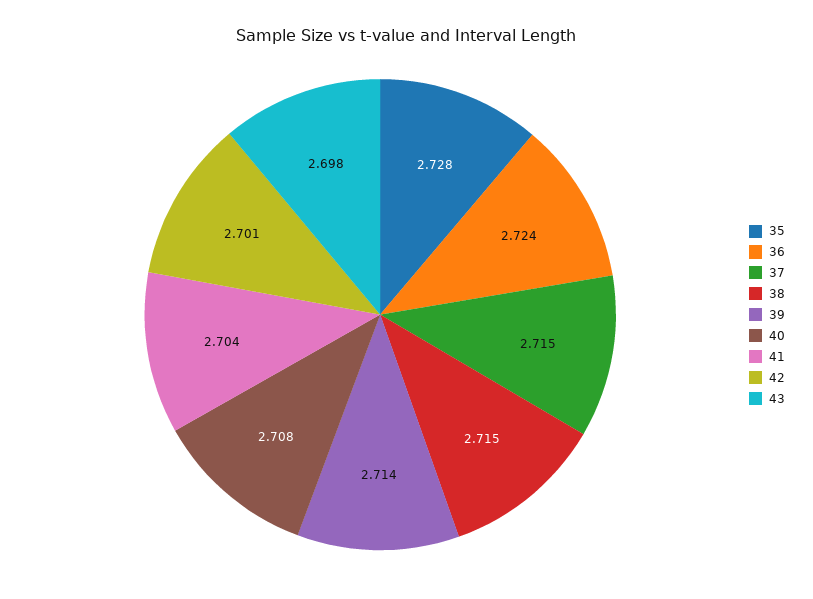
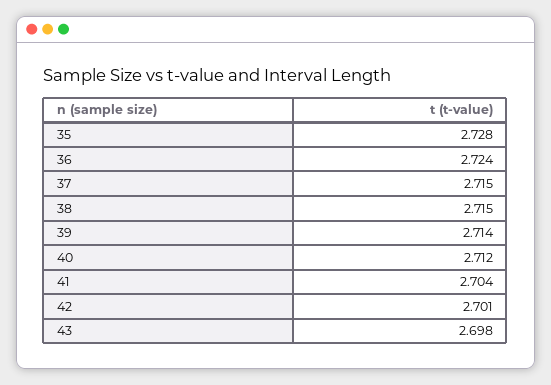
40: 2.708 -> 2.712

